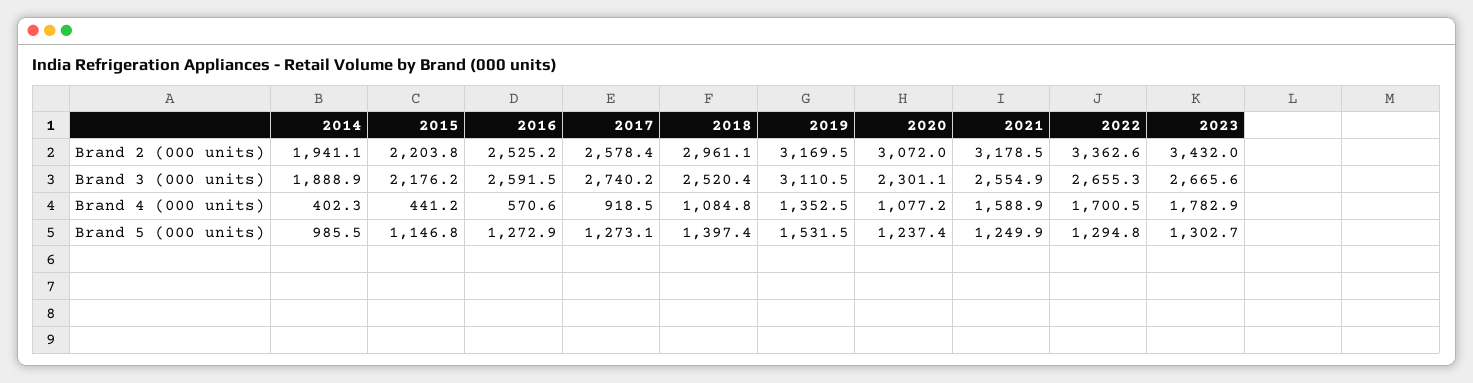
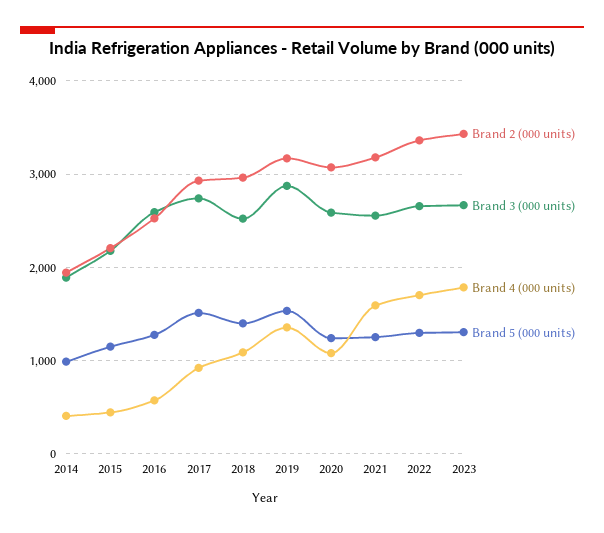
Brand 2 (000 units), 2017: 2578.4 -> 2900
Brand 3 (000 units), 2019: 3110.5 -> 2900
Brand 3 (000 units), 2020: 2301.1 -> 2600
Brand 5 (000 units), 2017: 1273.1 -> 1500

